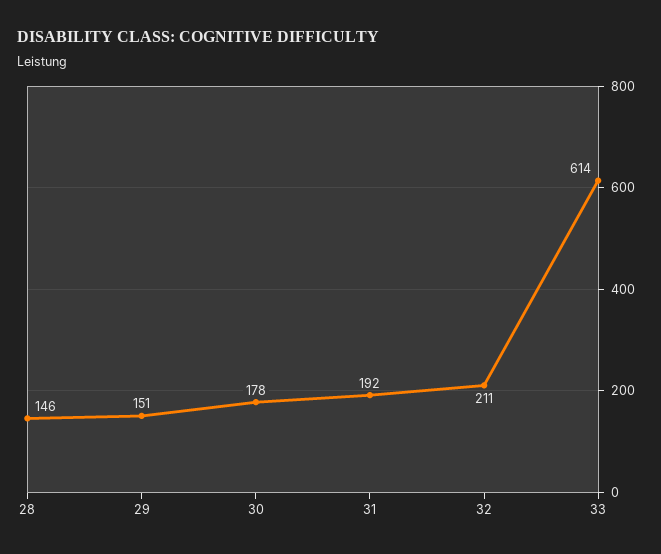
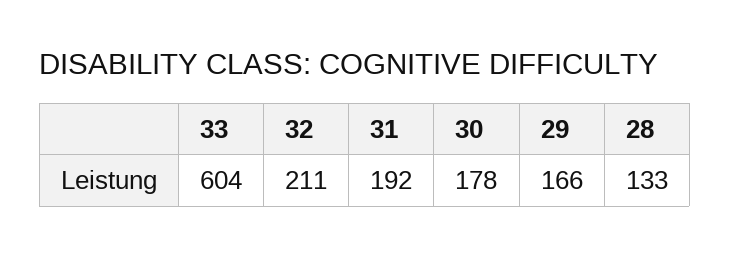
28: 146 -> 133
29: 151 -> 166
33: 614 -> 604

